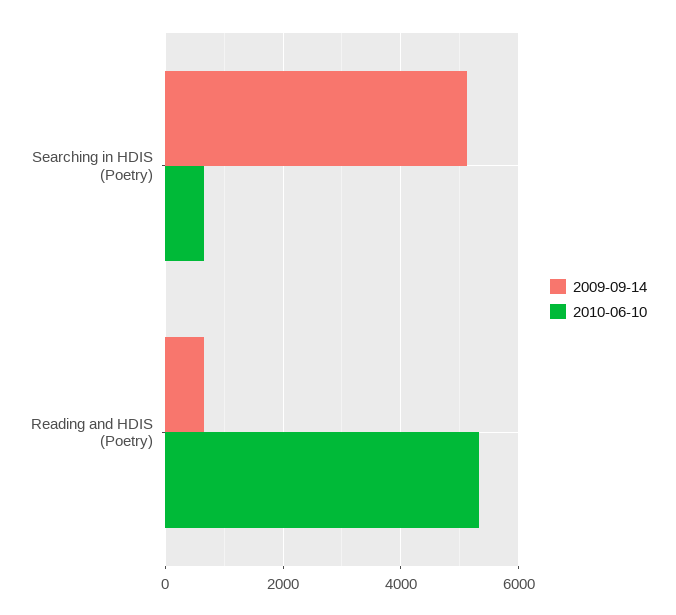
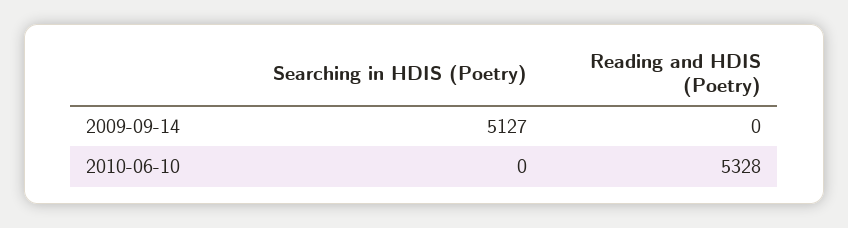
2010-06-10, Searching in HDIS (Poetry): 600 -> 0
2009-09-14, Reading and HDIS (Poetry): 600 -> 0

